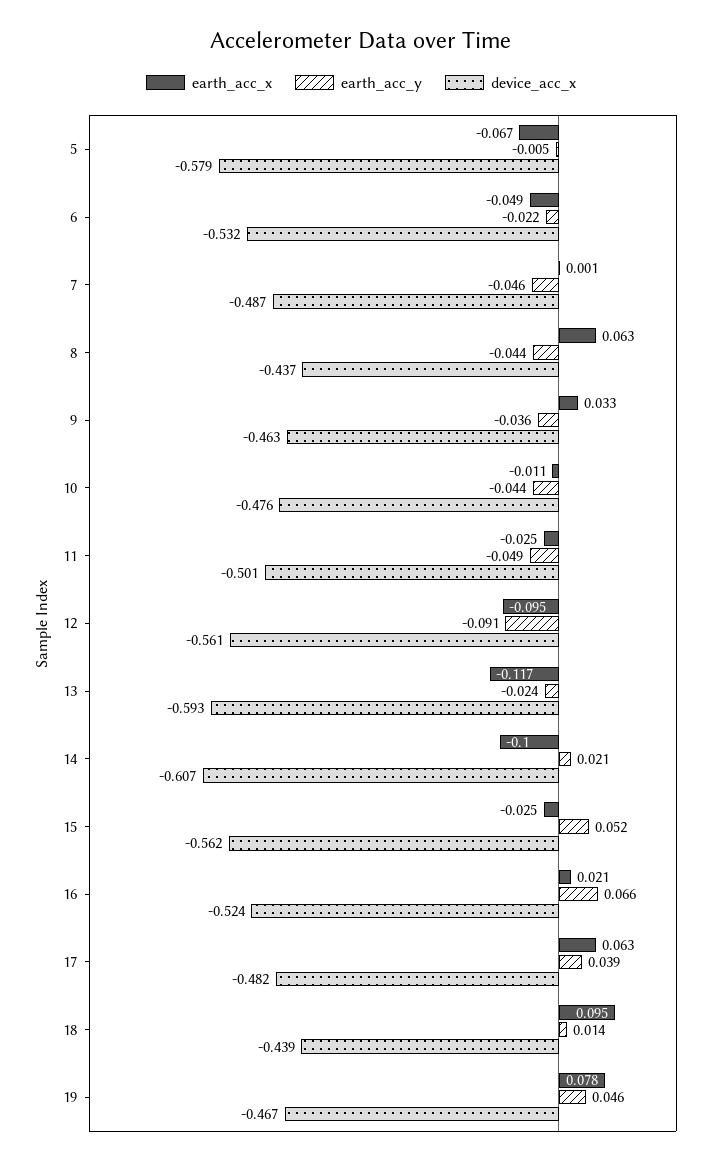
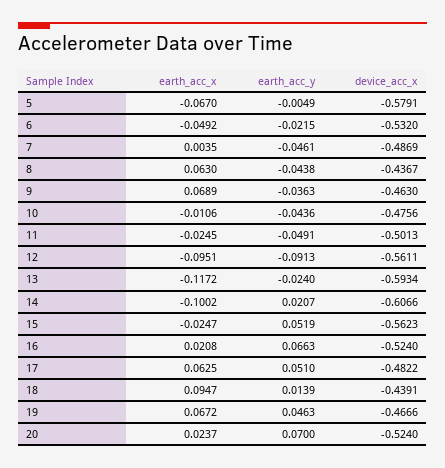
earth_acc_x, 7: 0.001 -> 0.0035
earth_acc_x, 9: 0.033 -> 0.0689
earth_acc_y, 17: 0.039 -> 0.051
earth_acc_x, 19: 0.078 -> 0.0672
earth_acc_x, 20: none -> 0.0237
earth_acc_y, 20: none -> 0.07
device_acc_x, 20: none -> -0.524

